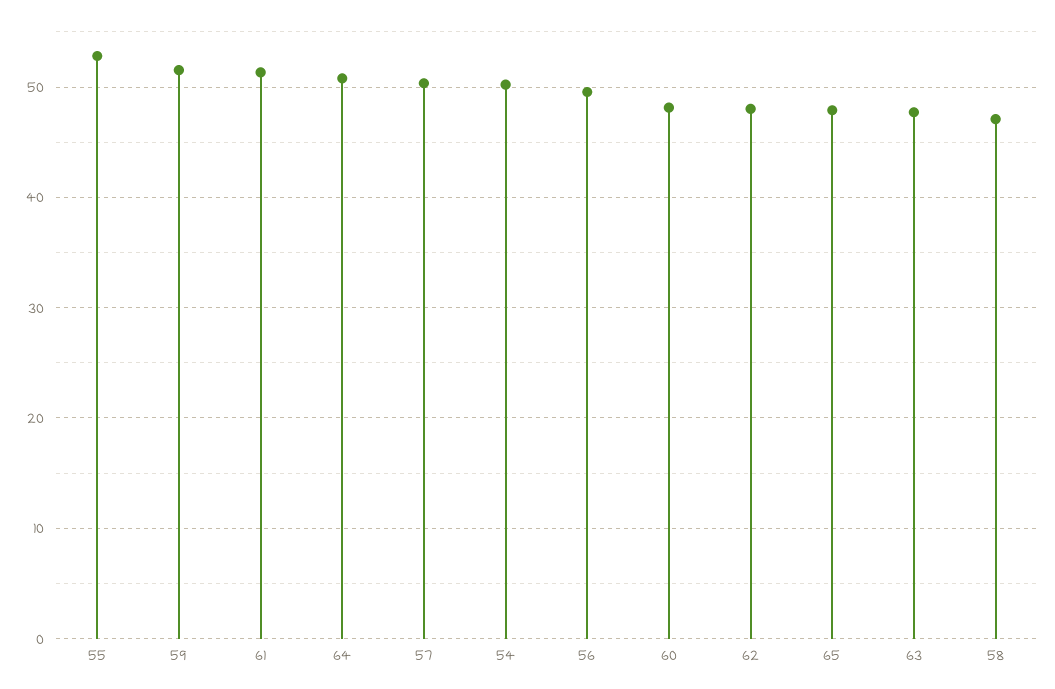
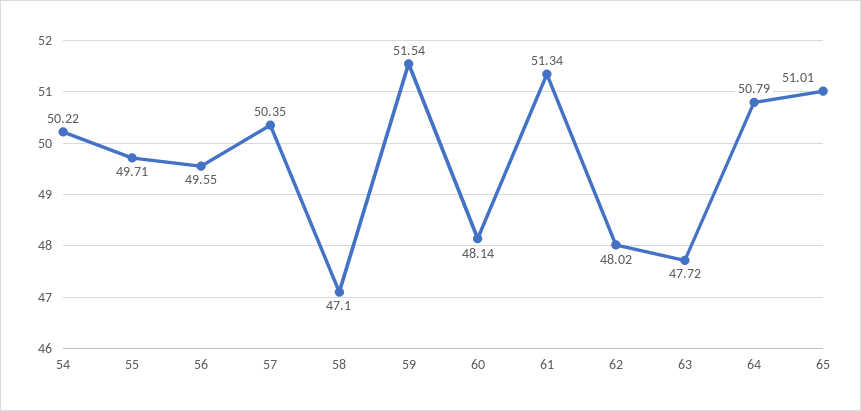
55: 53 -> 49.71
65: 48 -> 51.01

